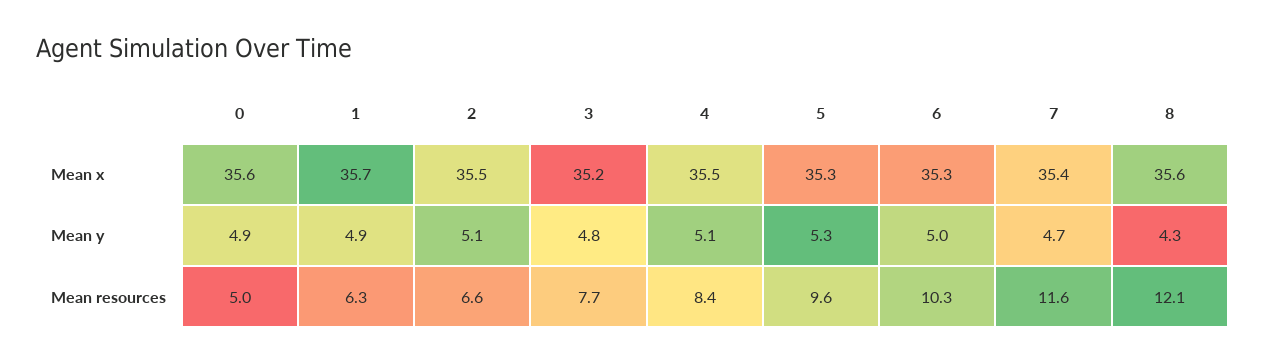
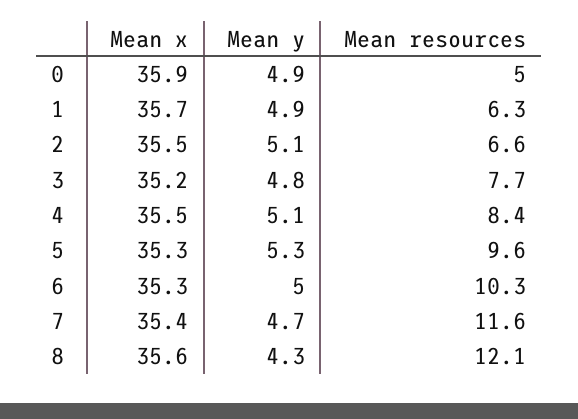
0, Mean x: 35.6 -> 35.9

